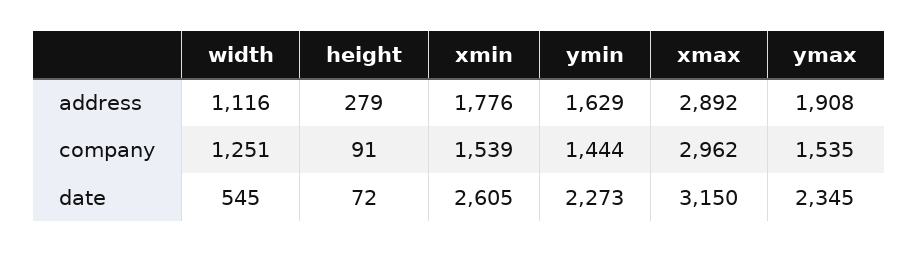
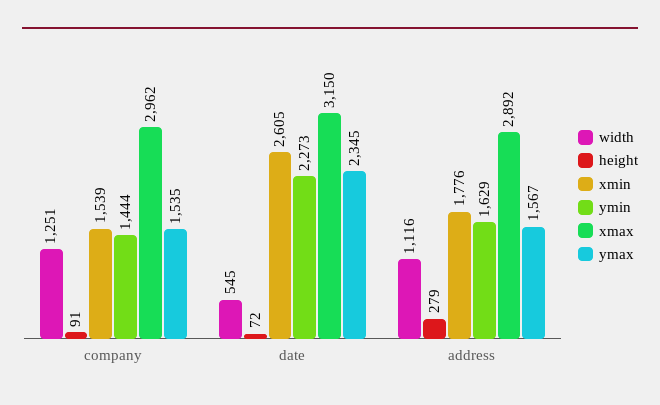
ymax, address: 1908 -> 1567

